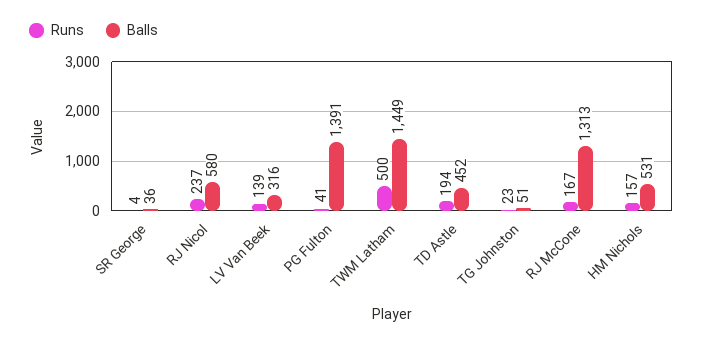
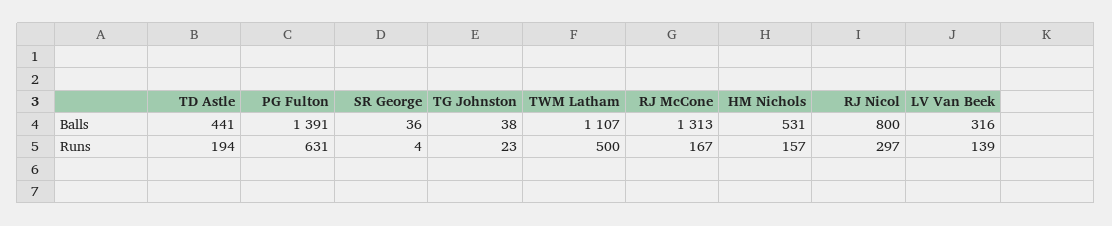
Runs, RJ Nicol: 237 -> 297
Balls, RJ Nicol: 580 -> 800
Runs, PG Fulton: 41 -> 631
Balls, TWM Latham: 1449 -> 1107
Balls, TD Astle: 452 -> 441
Balls, TG Johnston: 51 -> 38

